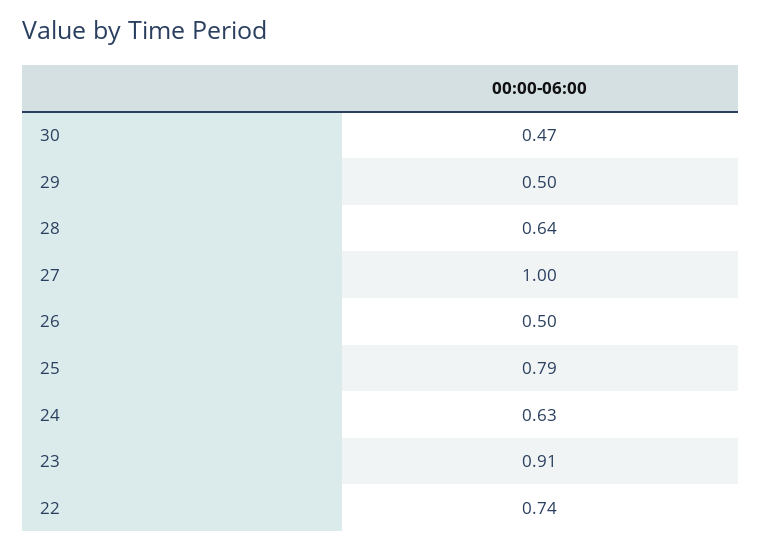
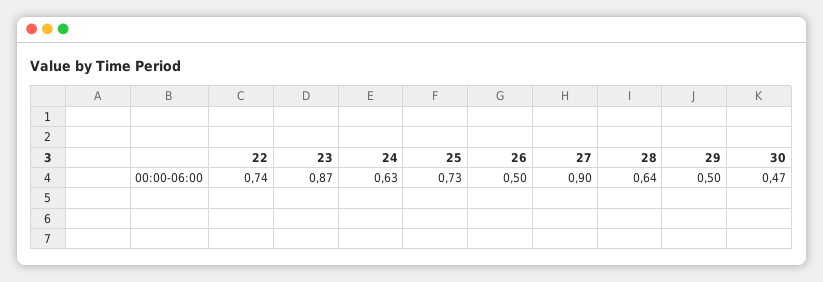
27: 1 -> 0.9
25: 0.79 -> 0.73
23: 0.91 -> 0.87

